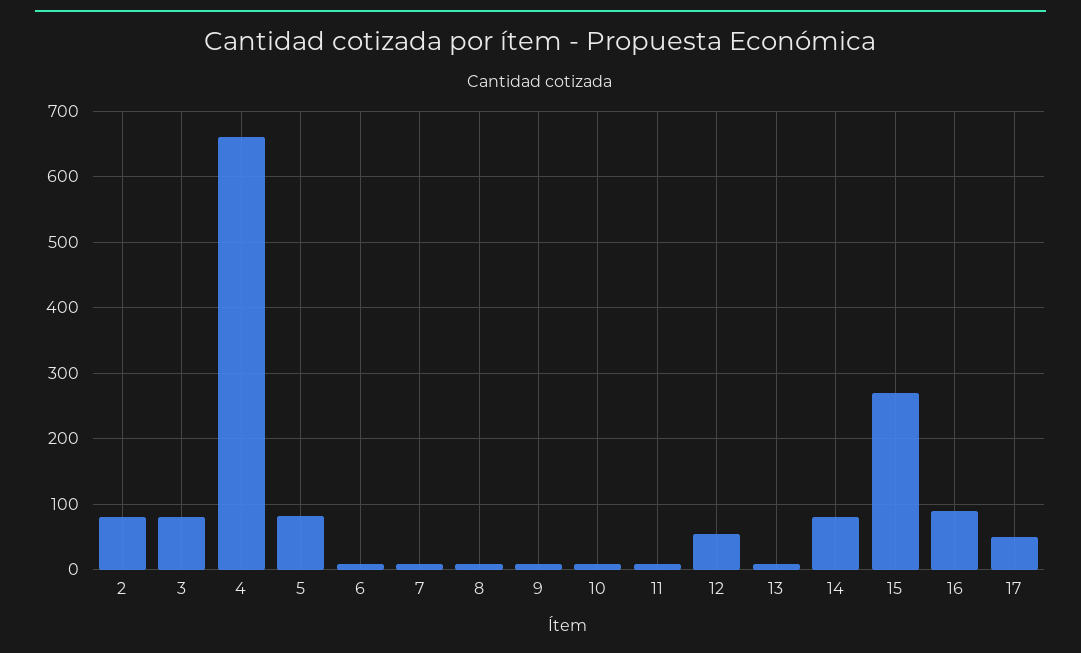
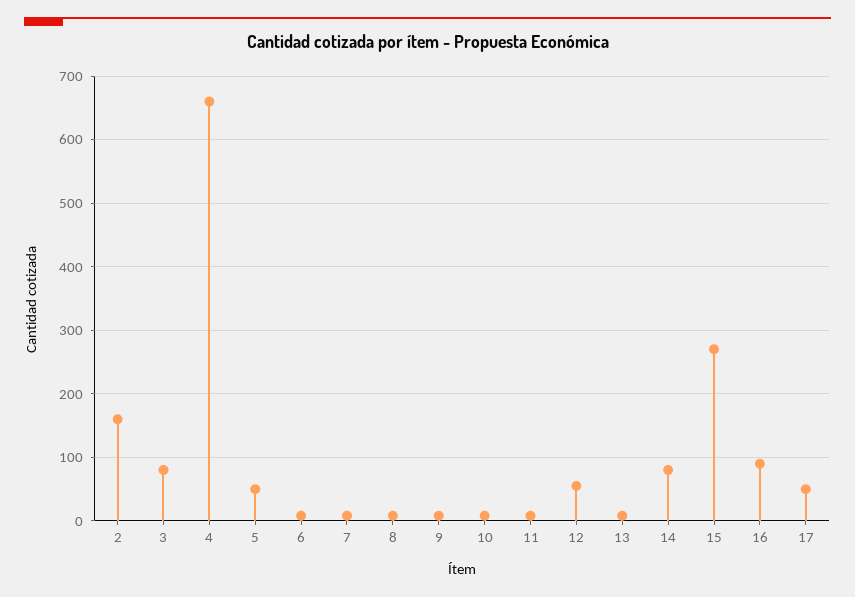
2: 80 -> 160
5: 80 -> 50

